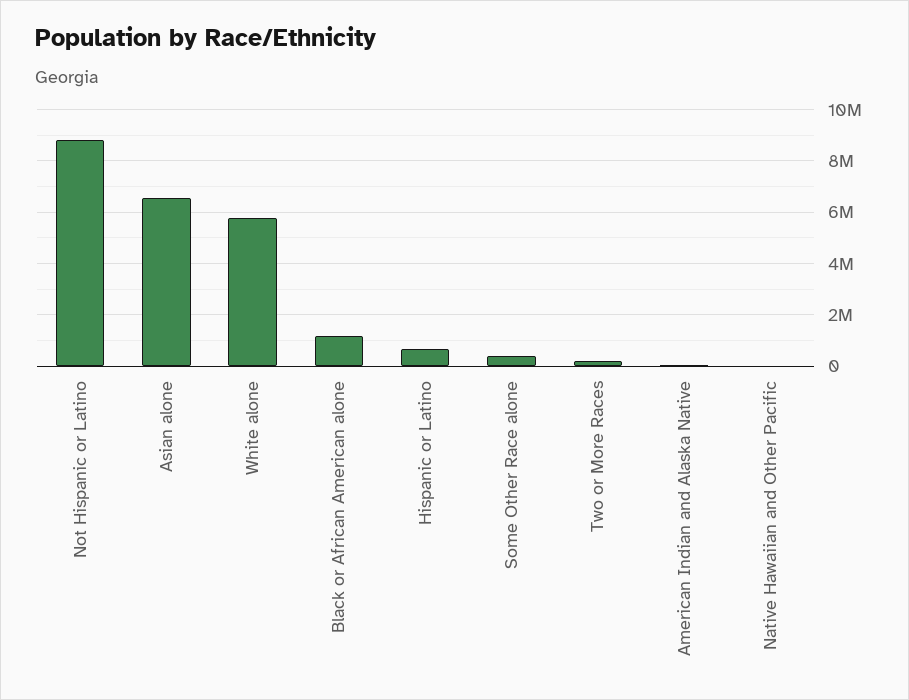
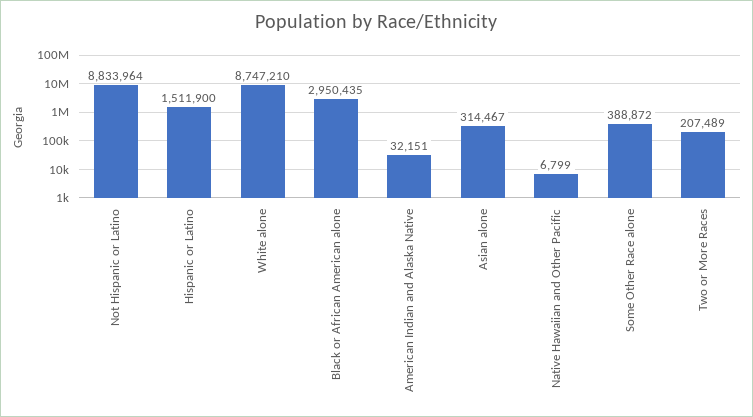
Asian alone: 6500000 -> 314467
White alone: 5750000 -> 8747210
Black or African American alone: 1250000 -> 2950435
Hispanic or Latino: 750000 -> 1511900

